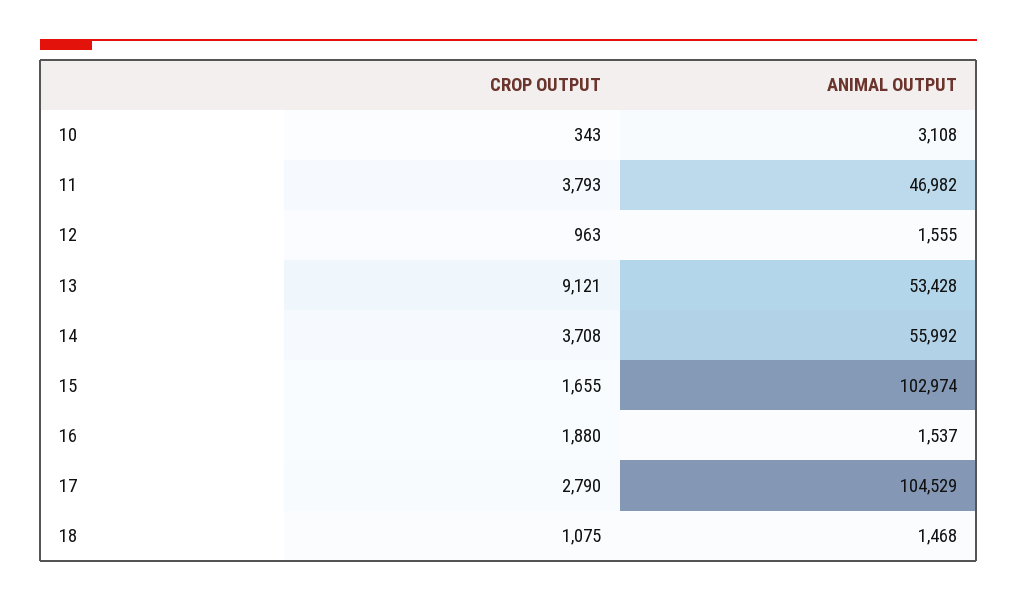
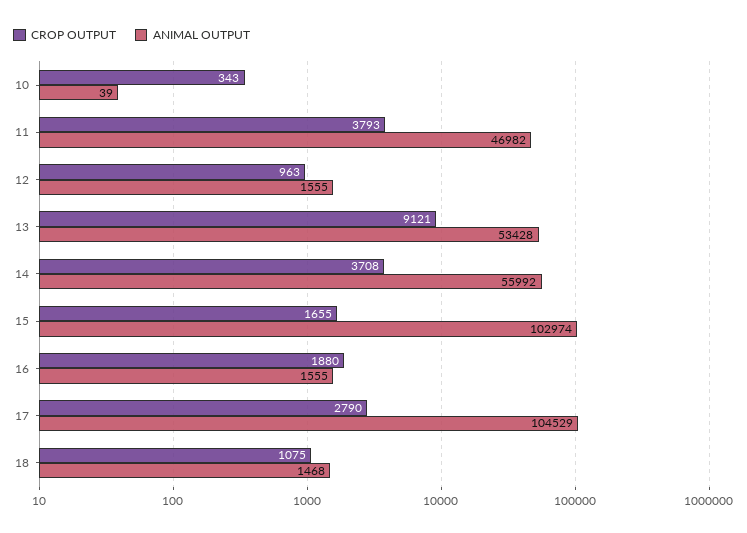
ANIMAL OUTPUT, 10: 3108 -> 39
ANIMAL OUTPUT, 16: 1537 -> 1555

